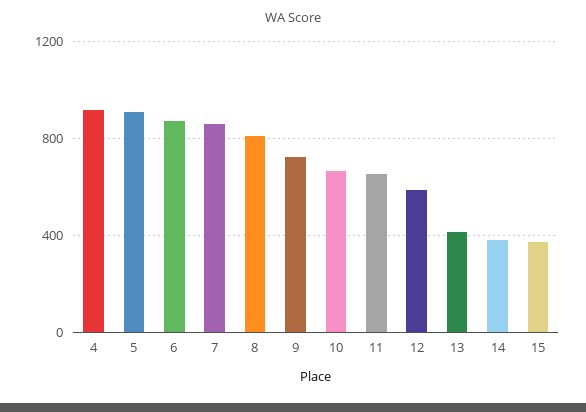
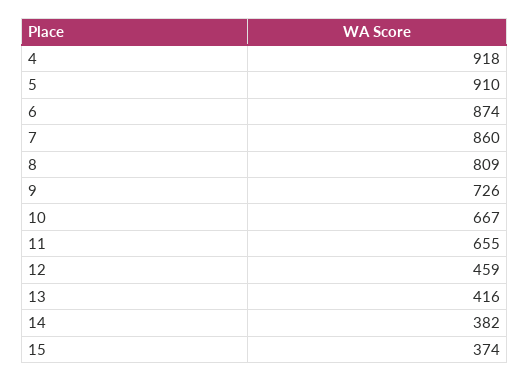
12: 600 -> 459

